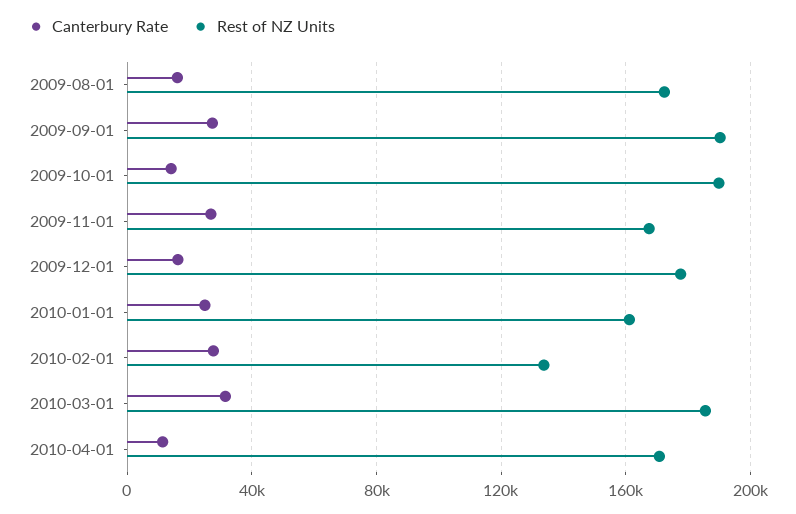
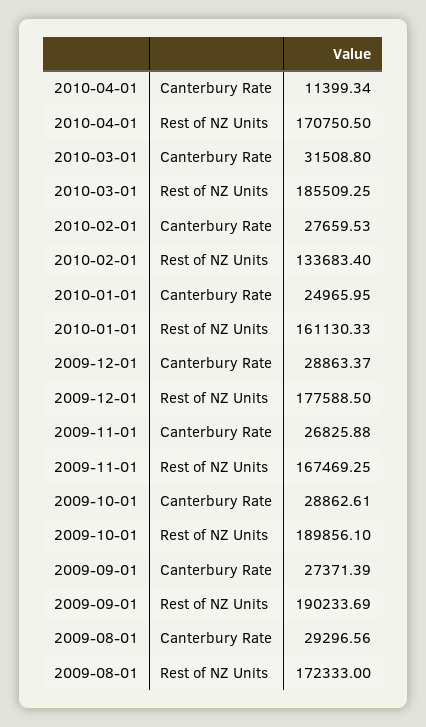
Canterbury Rate, 2009-08-01: 15000 -> 29296.56
Canterbury Rate, 2009-10-01: 15000 -> 28862.61
Canterbury Rate, 2009-12-01: 15000 -> 28863.37

